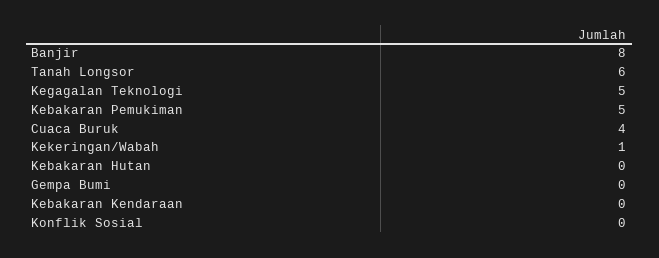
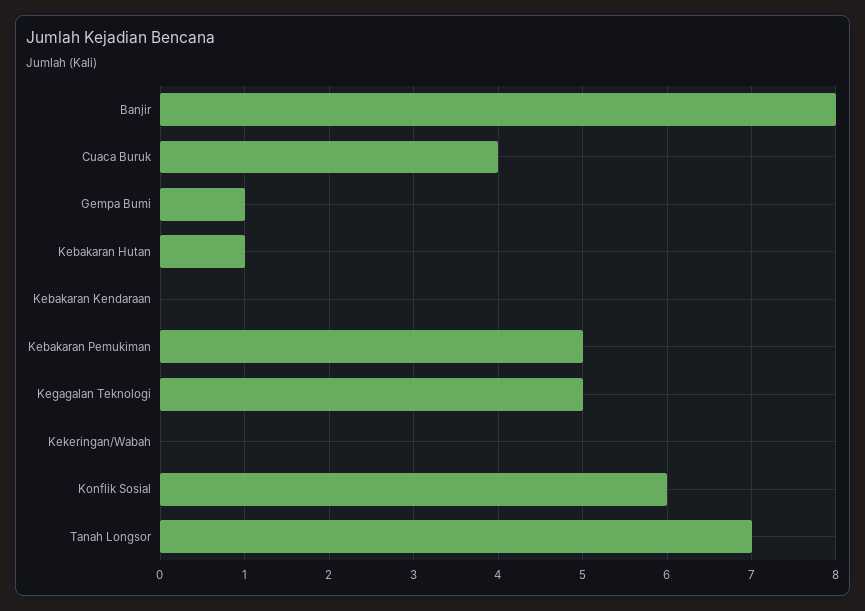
Tanah Longsor: 6 -> 7
Kekeringan/Wabah: 1 -> 0
Kebakaran Hutan: 0 -> 1
Gempa Bumi: 0 -> 1
Konflik Sosial: 0 -> 6

